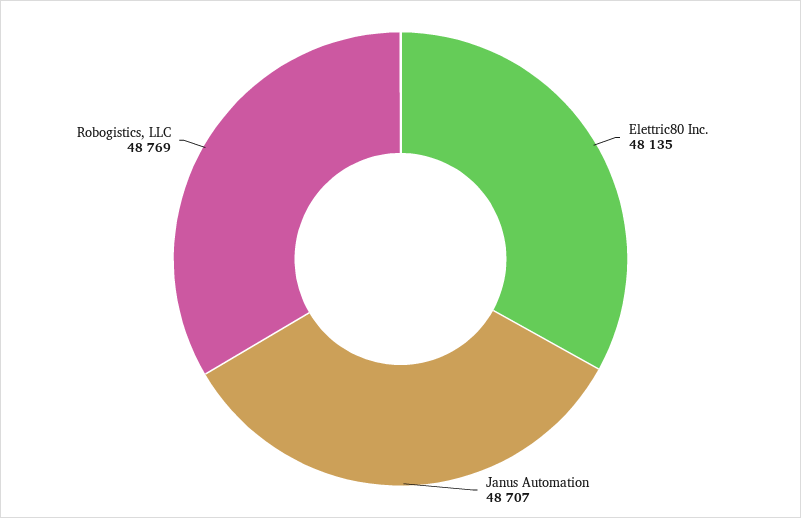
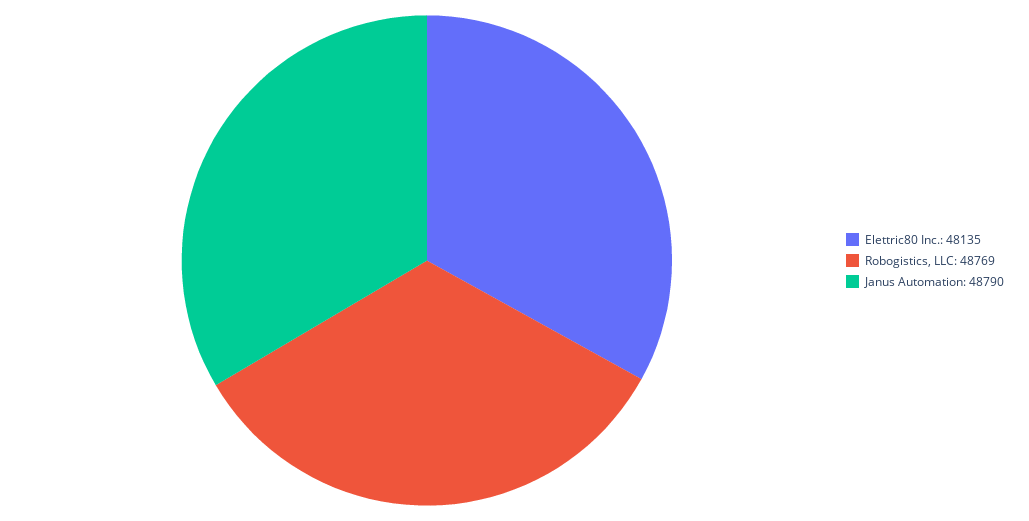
Janus Automation: 48707 -> 48790

